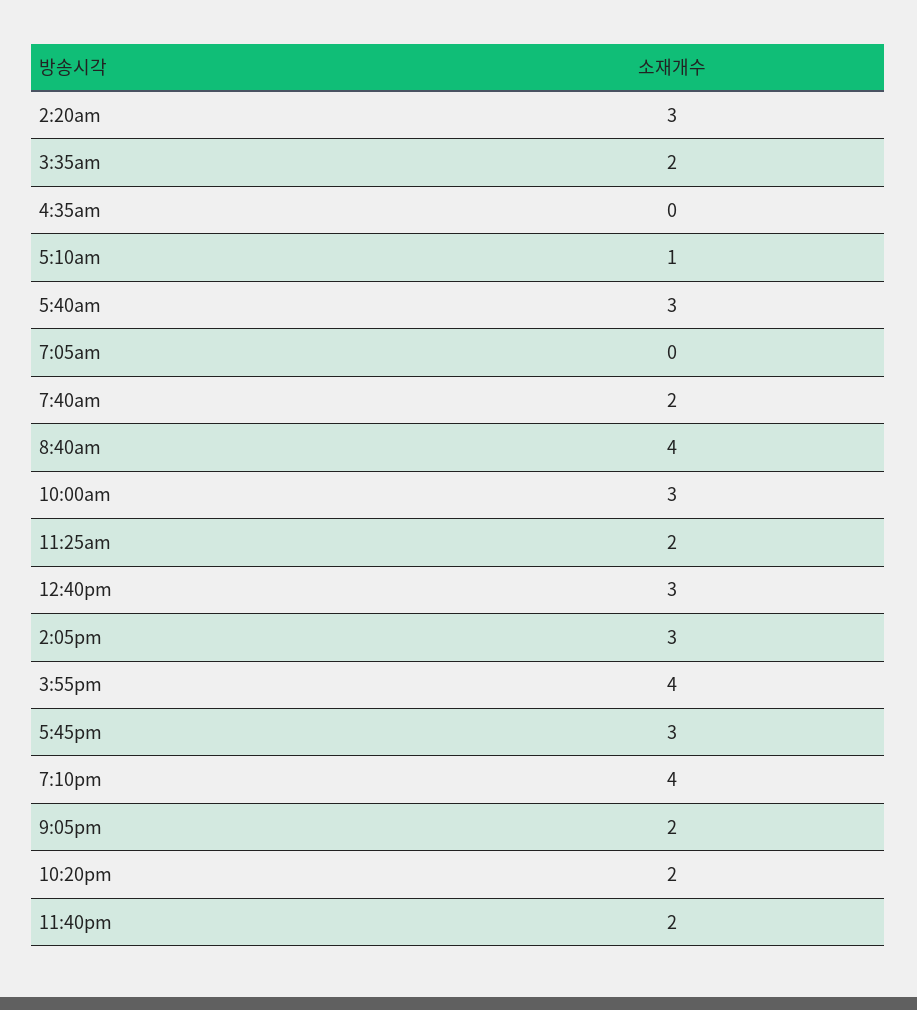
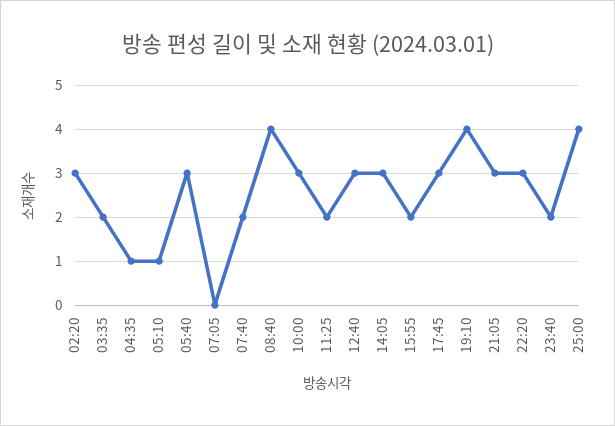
4:35am: 0 -> 1
3:55pm: 4 -> 2
9:05pm: 2 -> 3
10:20pm: 2 -> 3
25:00: none -> 4

